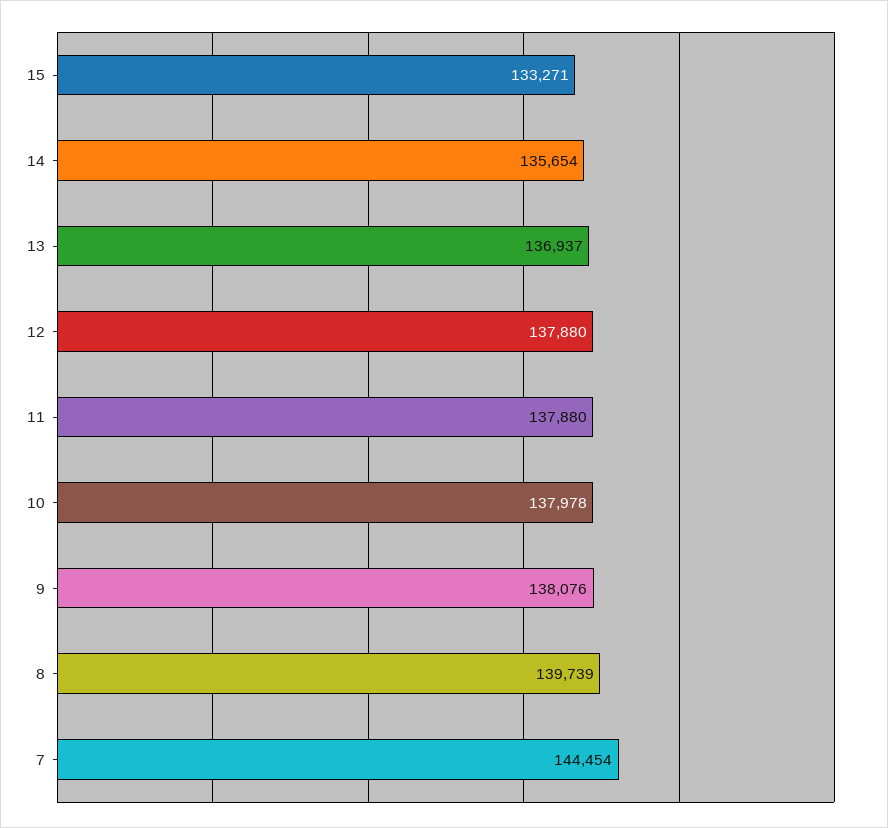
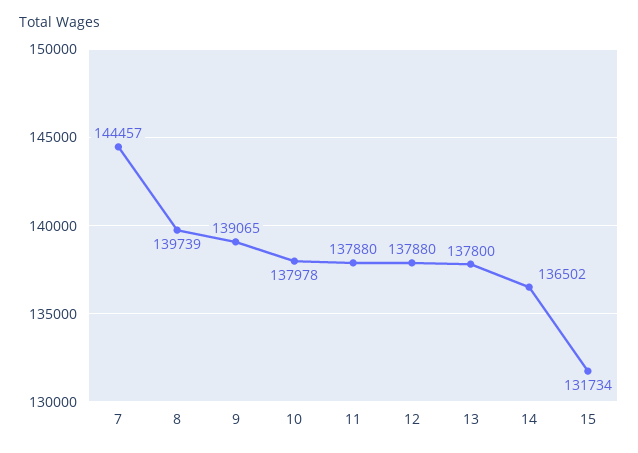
15: 133271 -> 131734
14: 135654 -> 136502
13: 136937 -> 137800
9: 138076 -> 139065
7: 144454 -> 144457

